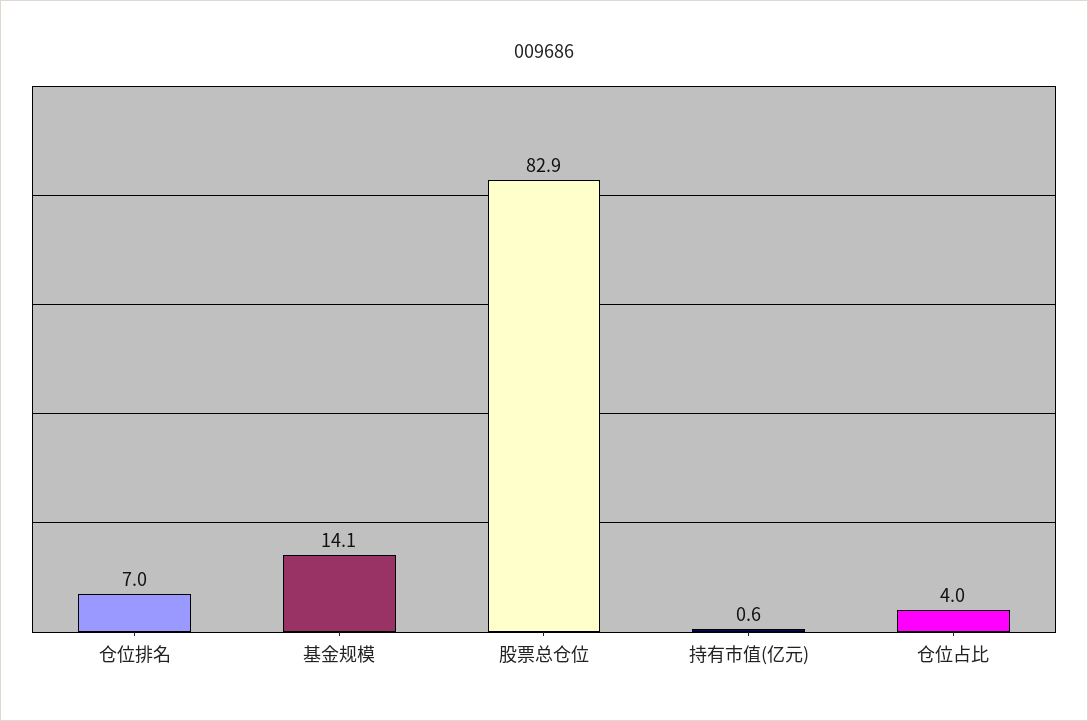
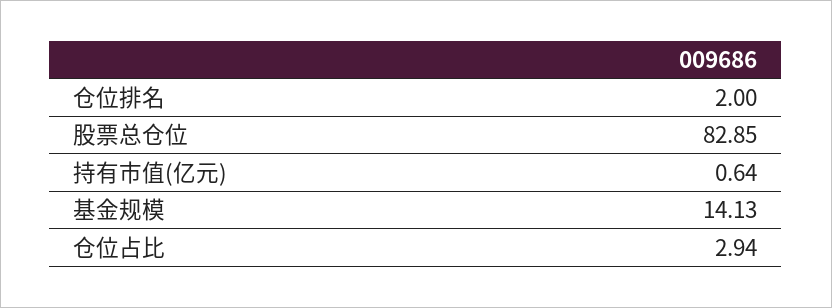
仓位排名: 7 -> 2
仓位占比: 4 -> 2.94

